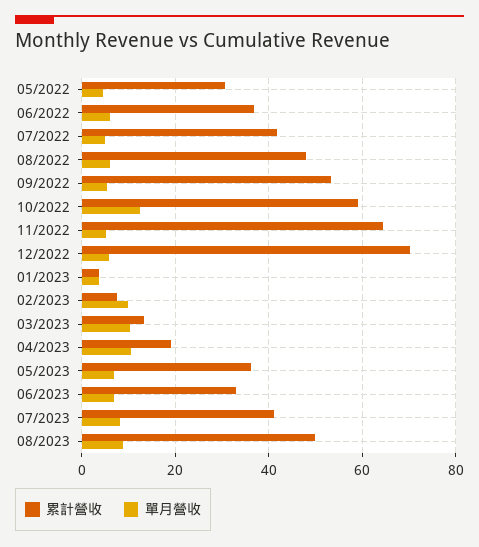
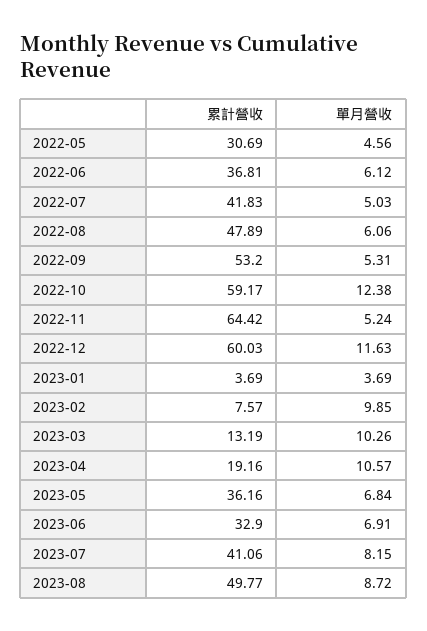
累計營收, 12/2022: 70 -> 60.03
單月營收, 12/2022: 6 -> 11.63

